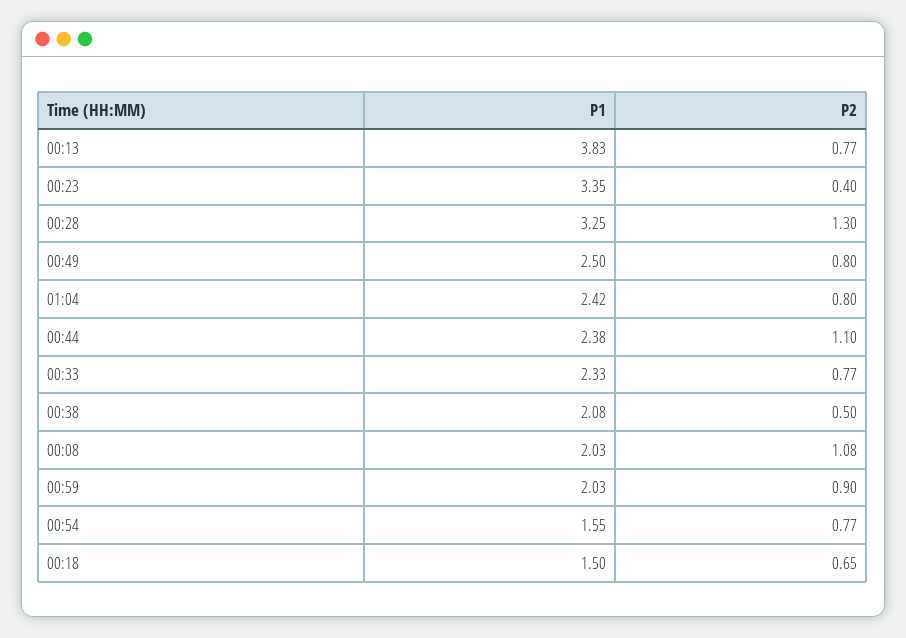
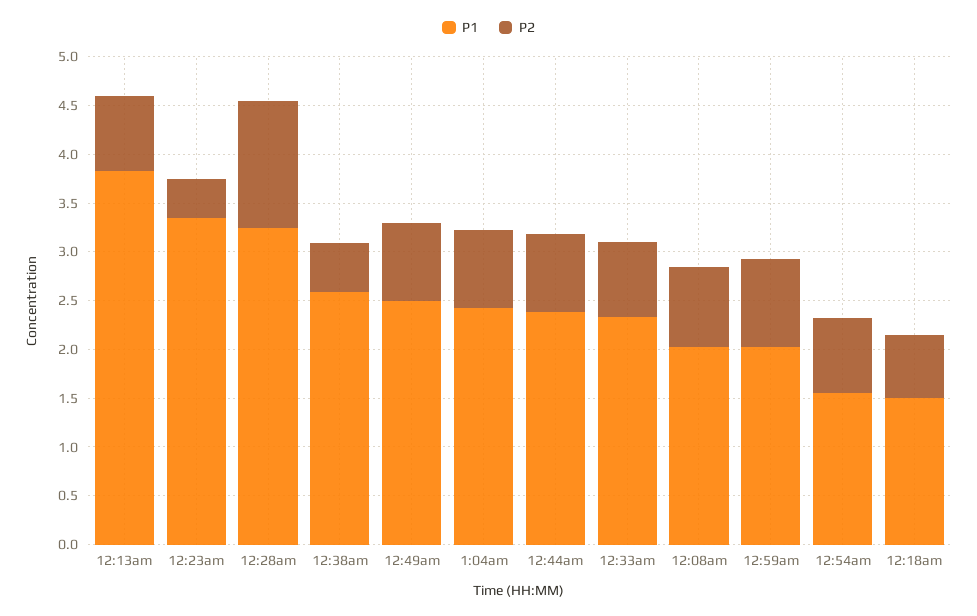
P2, 00:44: 1.1 -> 0.8
P1, 00:38: 2.08 -> 2.6
P2, 00:08: 1.08 -> 0.8

